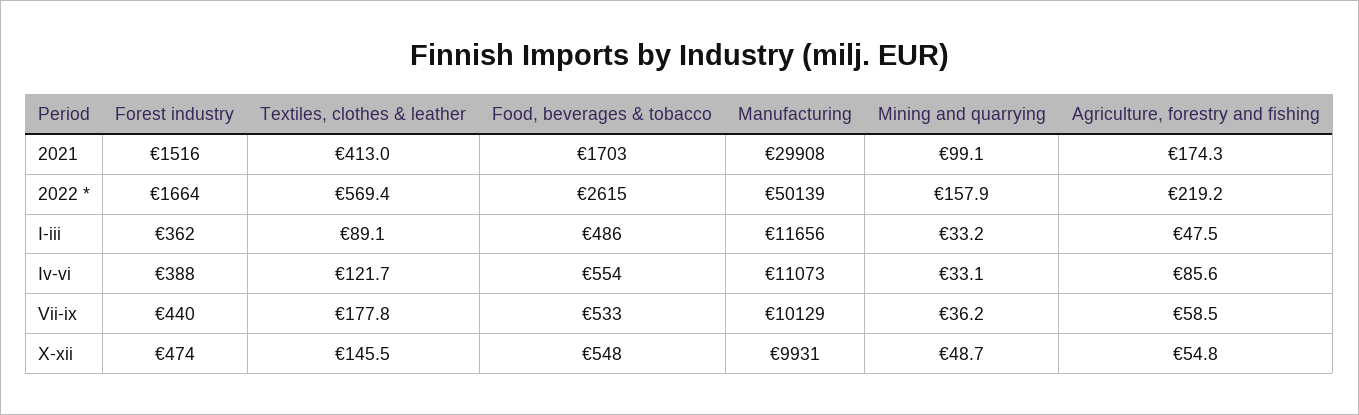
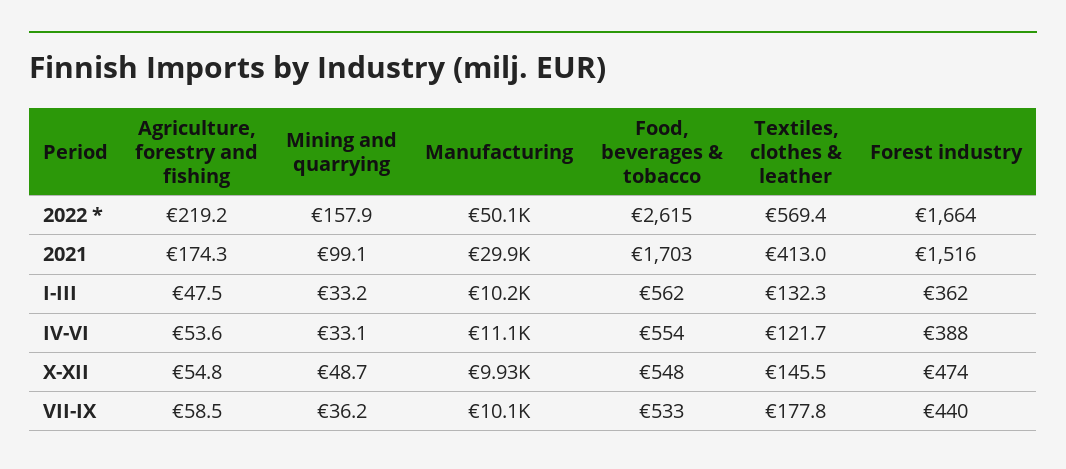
Textiles, clothes & leather, I-iii: 89.1 -> 132.3
Food, beverages & tobacco, I-iii: 486 -> 562
Manufacturing, I-iii: 11656 -> 10200
Agriculture, forestry and fishing, Iv-vi: 85.6 -> 53.6

